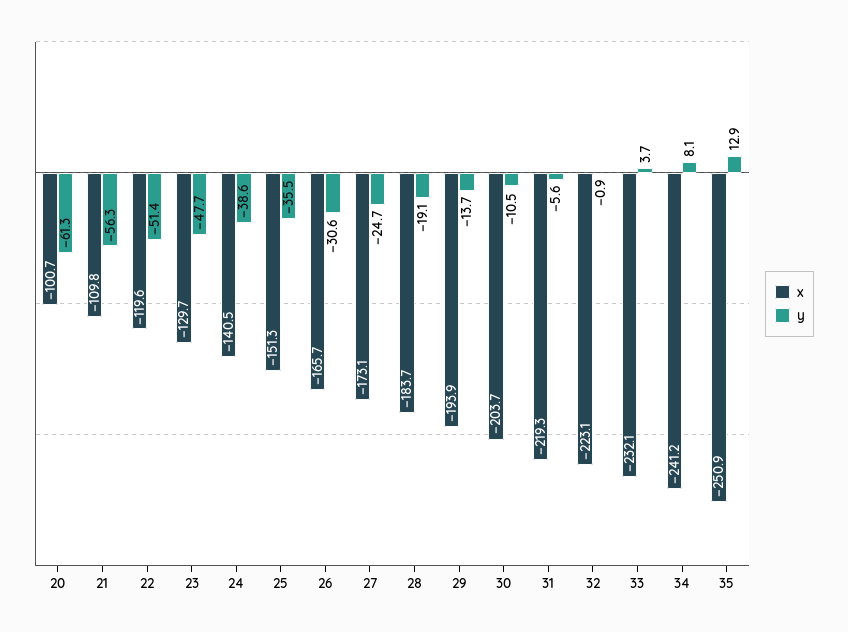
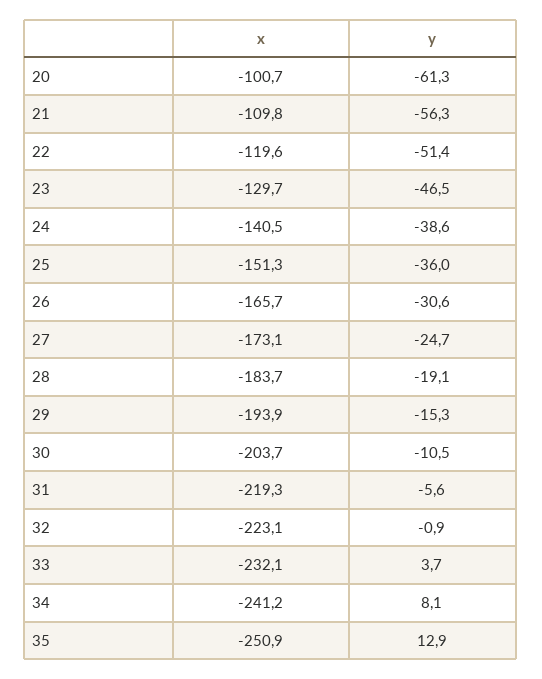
y, 23: -47.7 -> -46.5
y, 25: -35.5 -> -36
y, 29: -13.7 -> -15.3

